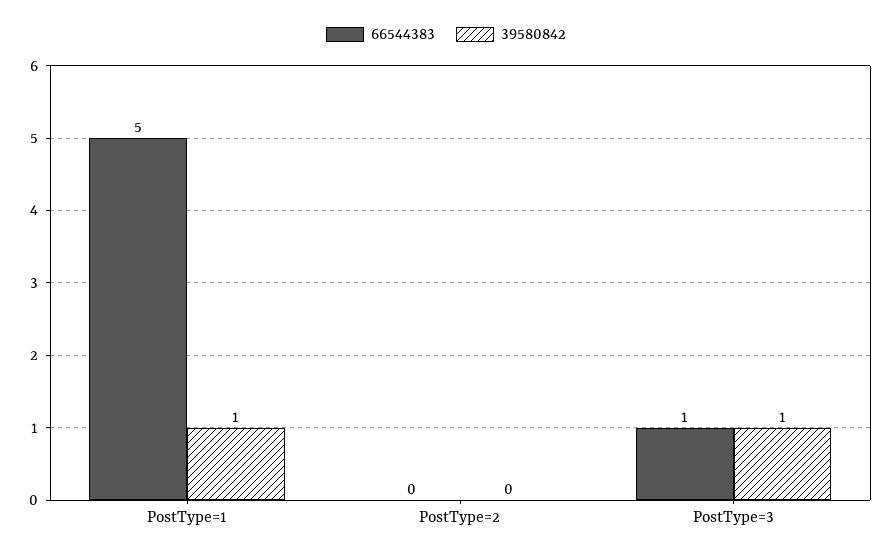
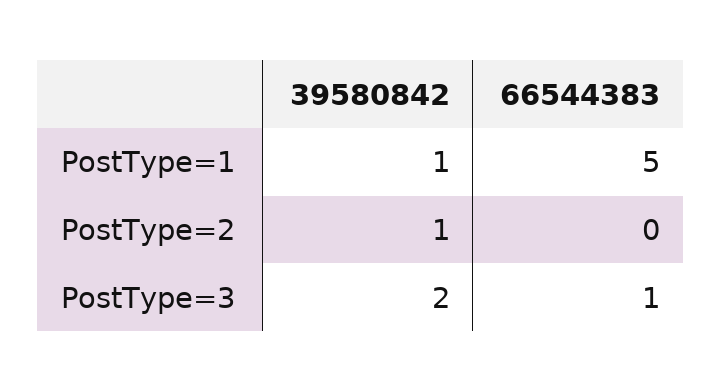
39580842, PostType=2: 0 -> 1
39580842, PostType=3: 1 -> 2

